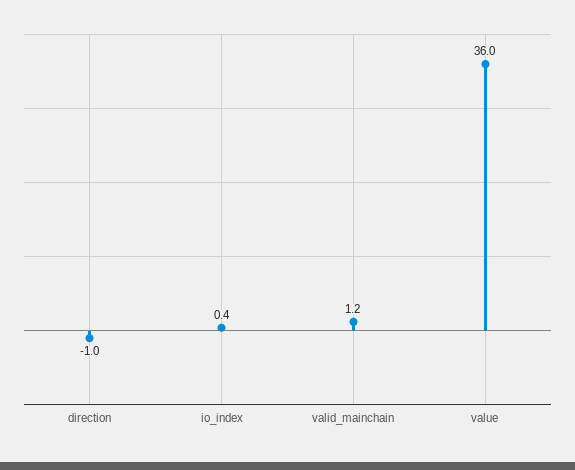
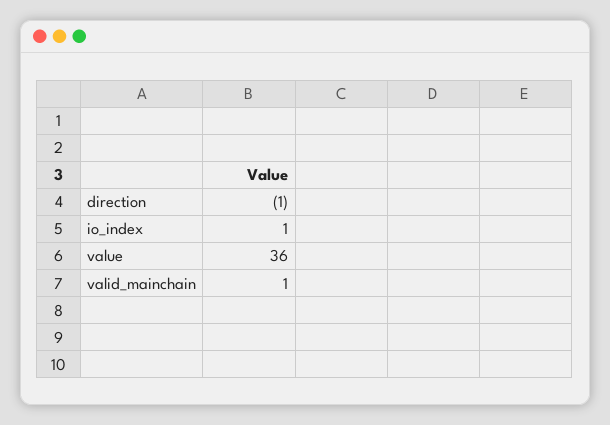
io_index: 0.4 -> 1
valid_mainchain: 1.2 -> 1

